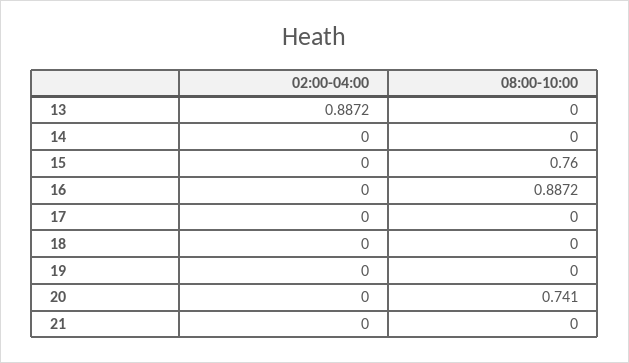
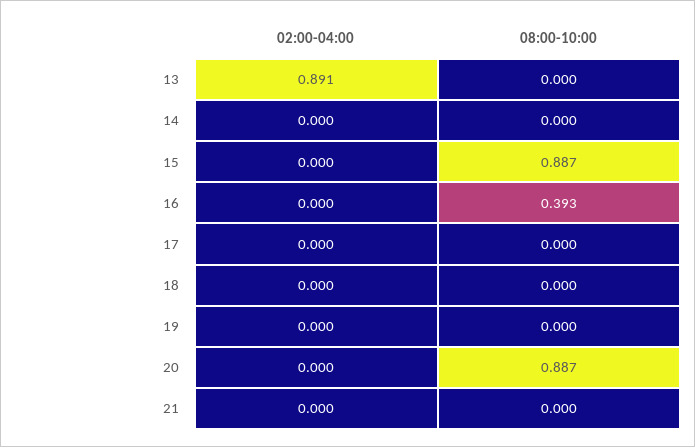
02:00-04:00, 13: 0.8872 -> 0.891
08:00-10:00, 15: 0.76 -> 0.887
08:00-10:00, 16: 0.8872 -> 0.393
08:00-10:00, 20: 0.741 -> 0.887

